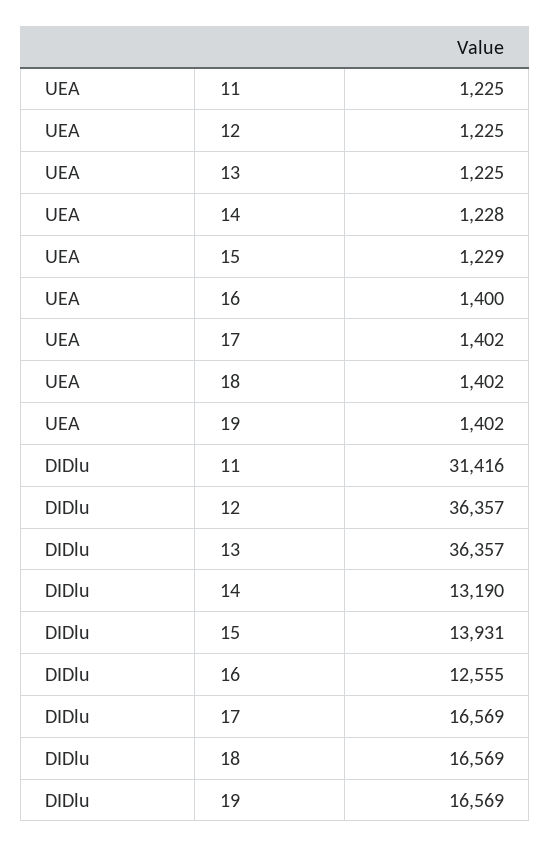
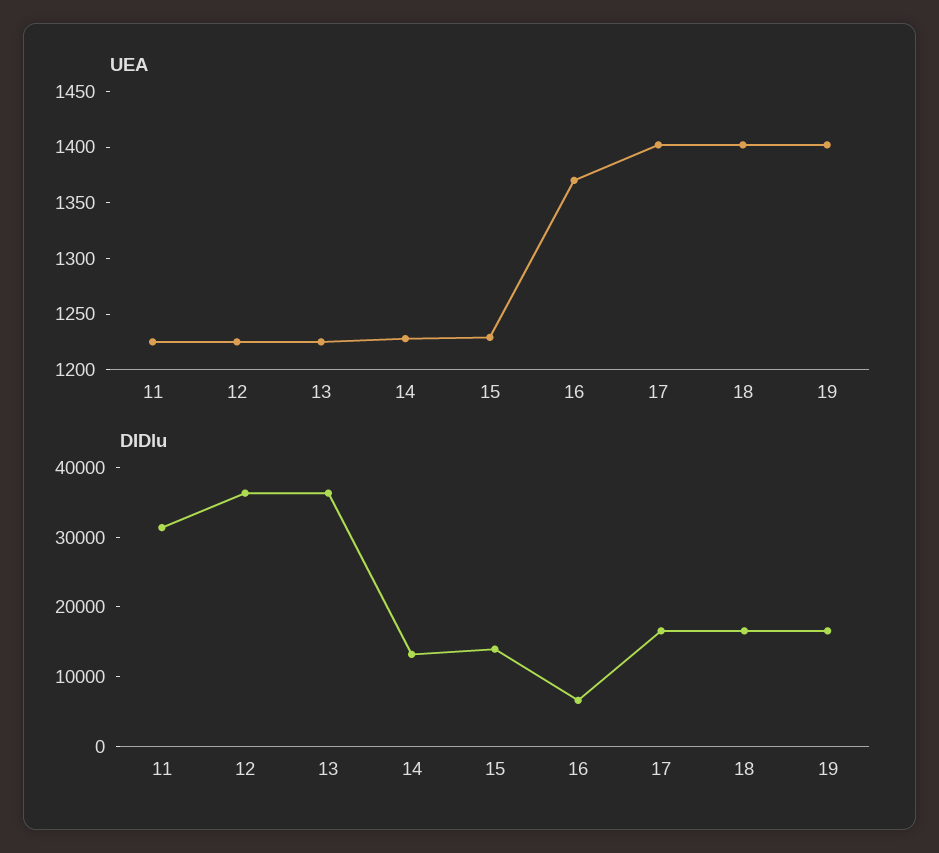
UEA, 16: 1400 -> 1370
DIDlu, 16: 12555 -> 6000

